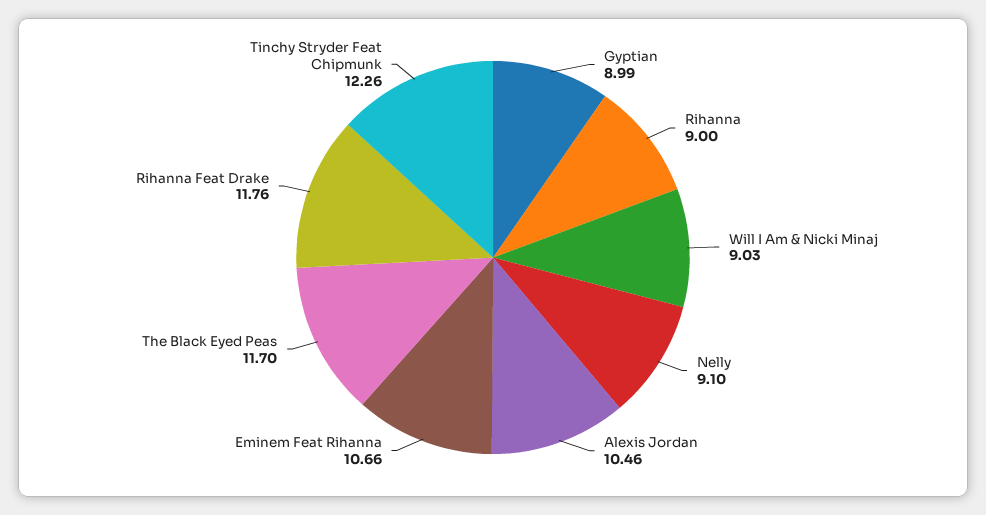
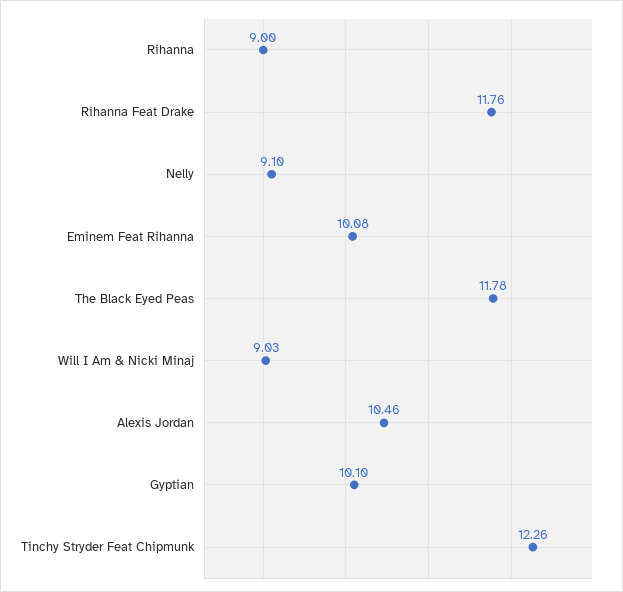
Gyptian: 8.99 -> 10.1
Eminem Feat Rihanna: 10.66 -> 10.08
The Black Eyed Peas: 11.7 -> 11.78

